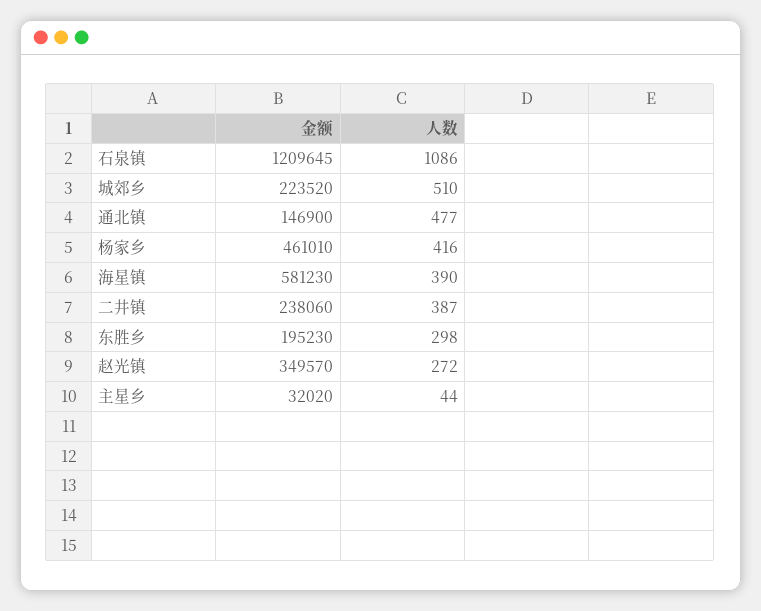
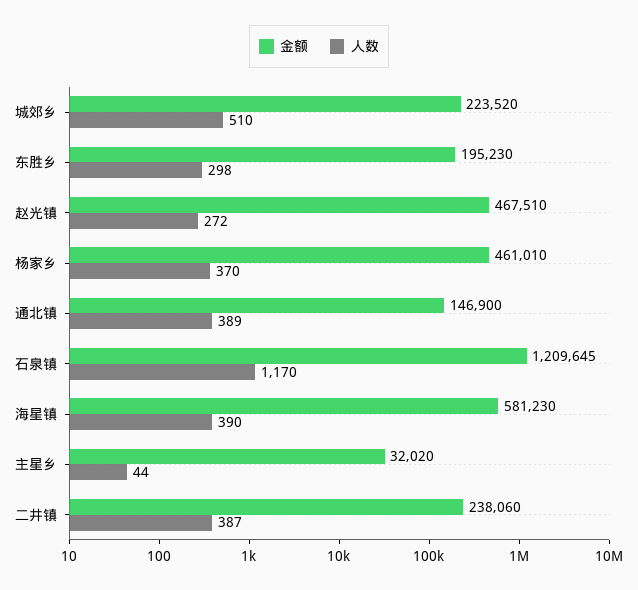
人数, 石泉镇: 1086 -> 1170
人数, 通北镇: 477 -> 389
人数, 杨家乡: 416 -> 370
金额, 赵光镇: 349570 -> 467510

